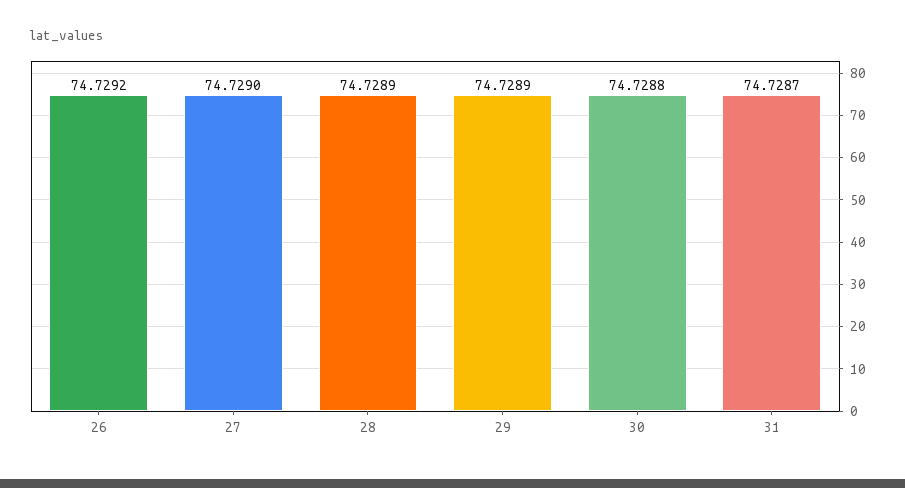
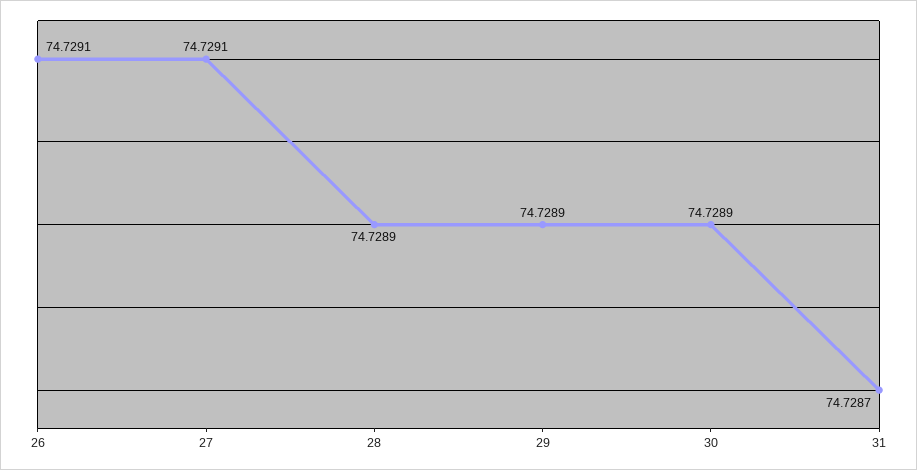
26: 74.7292 -> 74.7291
27: 74.729 -> 74.7291
30: 74.7288 -> 74.7289

